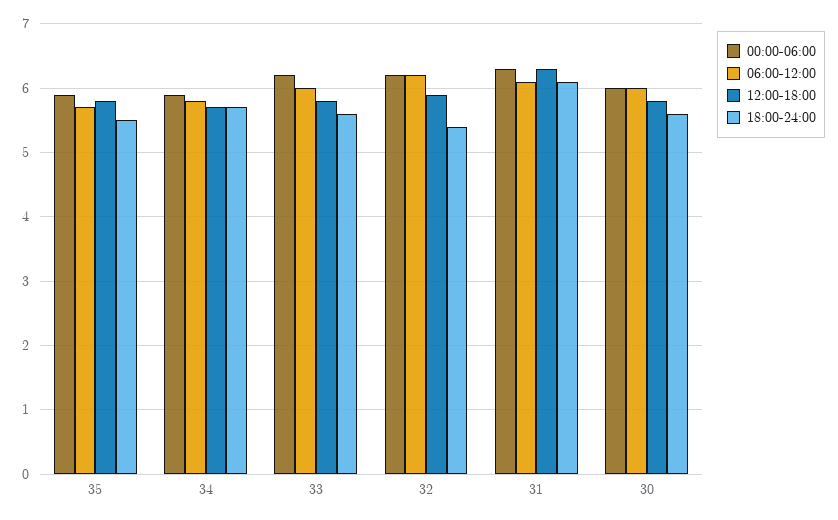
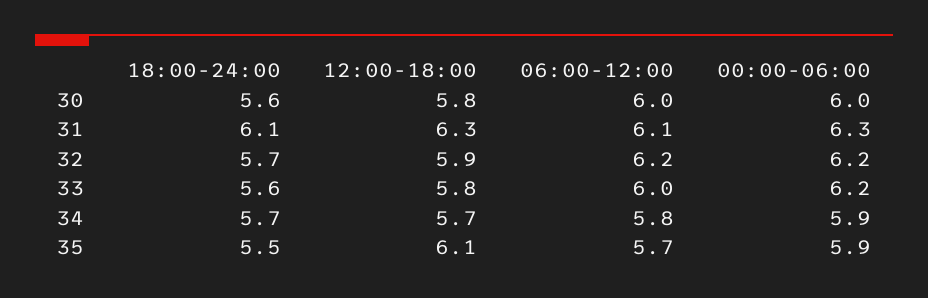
12:00-18:00, 35: 5.8 -> 6.1
18:00-24:00, 32: 5.4 -> 5.7

